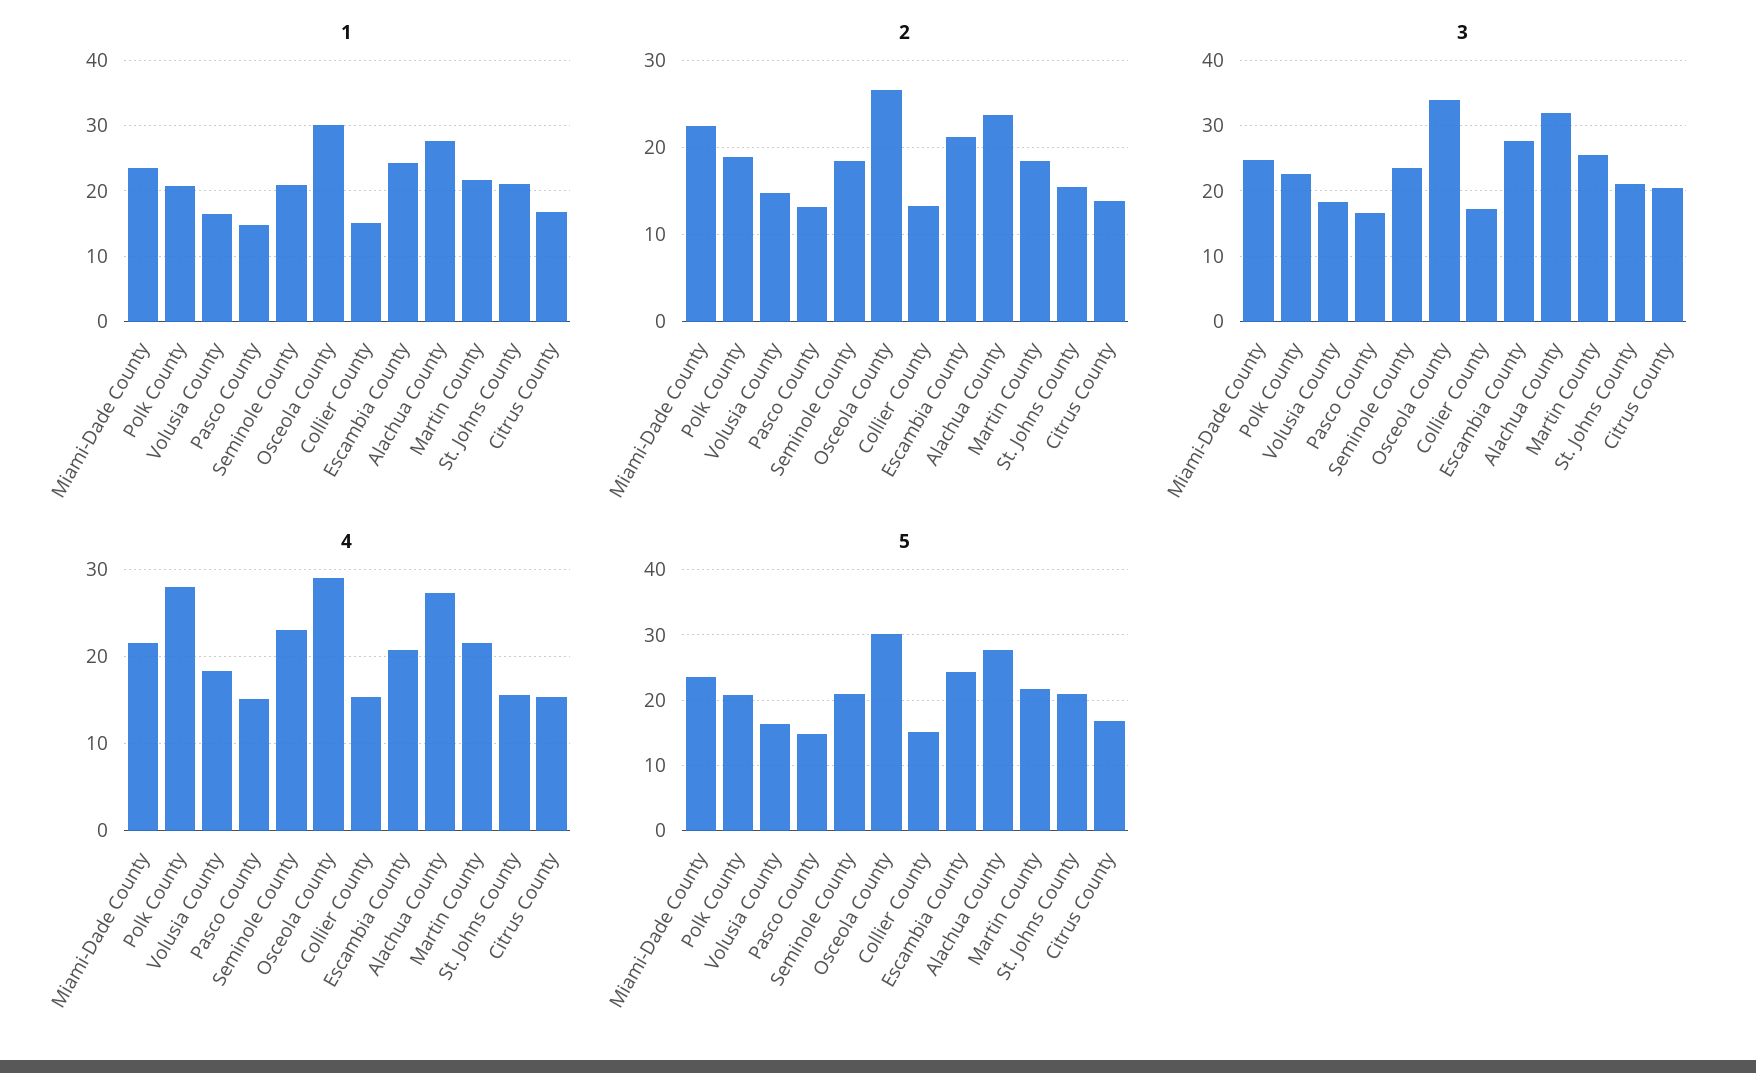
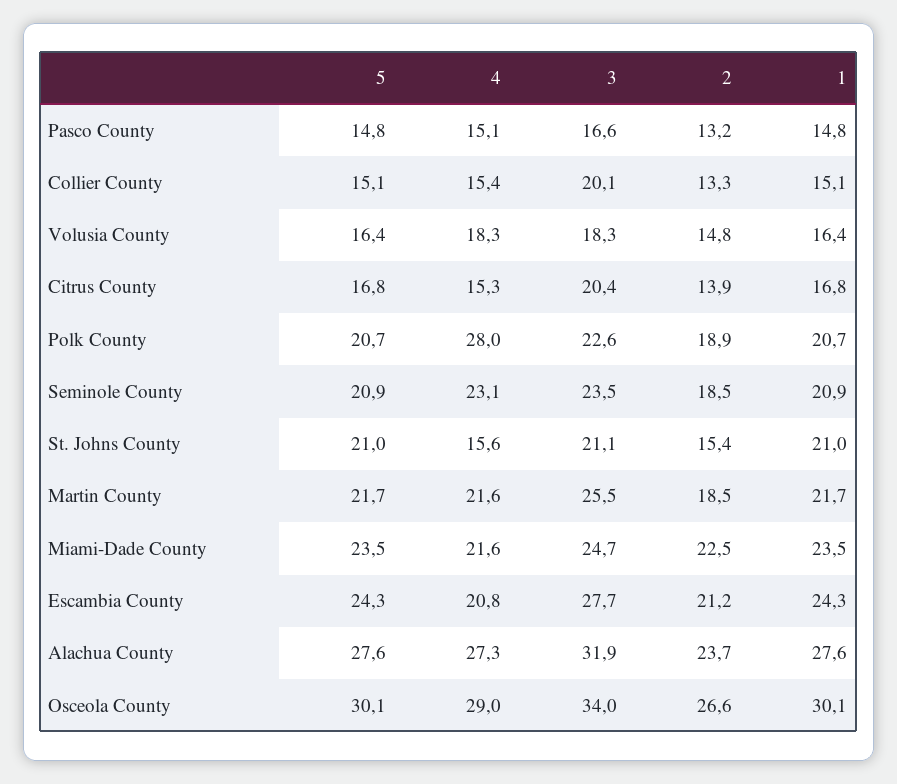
3, Collier County: 17 -> 20.1

